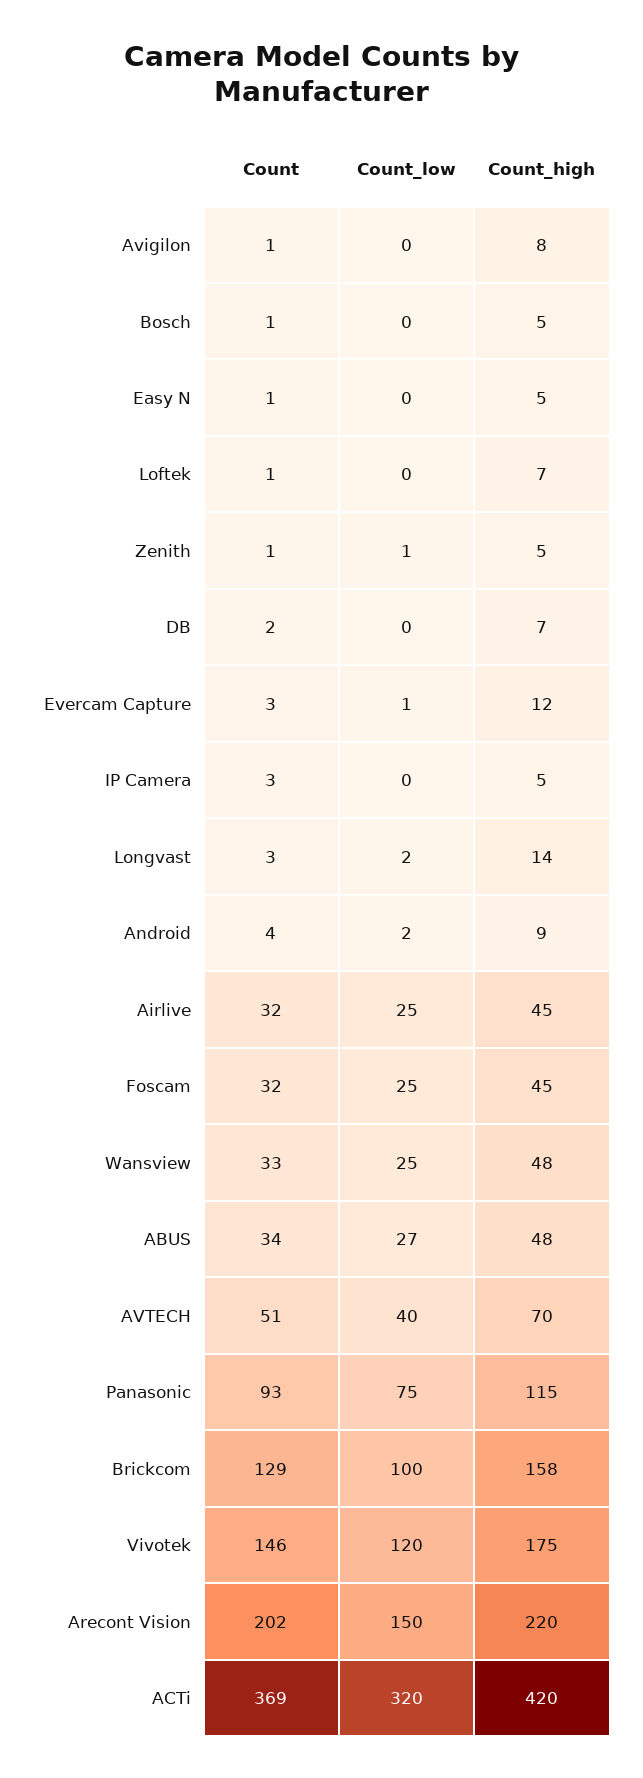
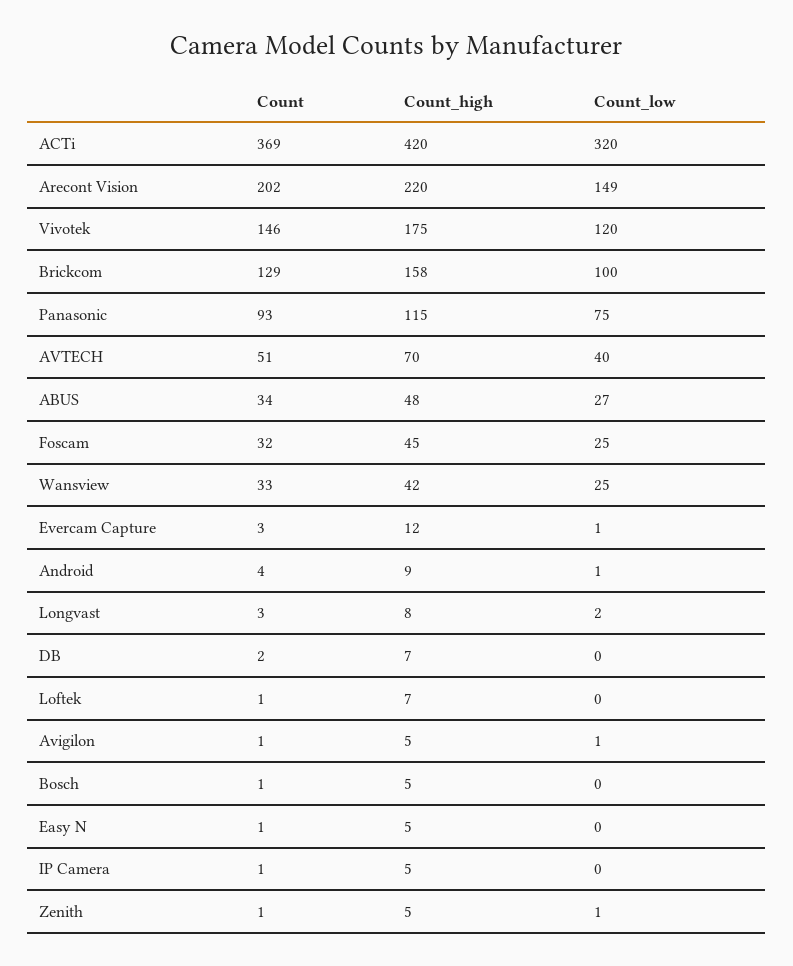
Count_low, Avigilon: 0 -> 1
Count_high, Avigilon: 8 -> 5
Count, IP Camera: 3 -> 1
Count_high, Longvast: 14 -> 8
Count_low, Android: 2 -> 1
Count, Airlive: 32 -> none
Count_low, Airlive: 25 -> none
Count_high, Airlive: 45 -> none
Count_high, Wansview: 48 -> 42
Count_low, Arecont Vision: 150 -> 149

